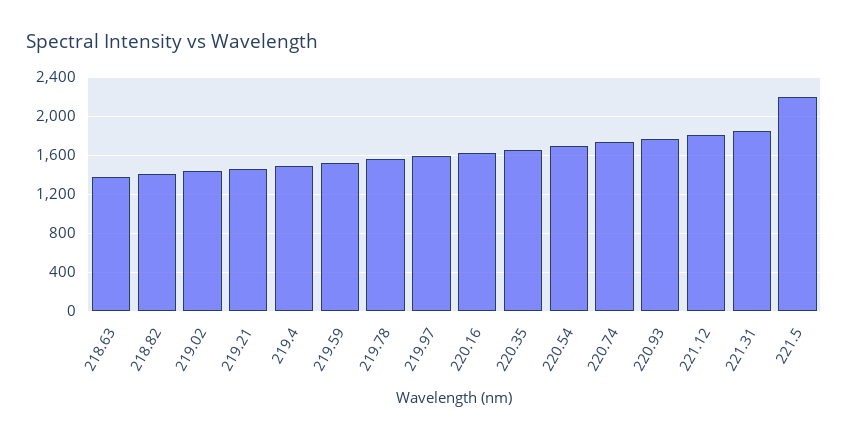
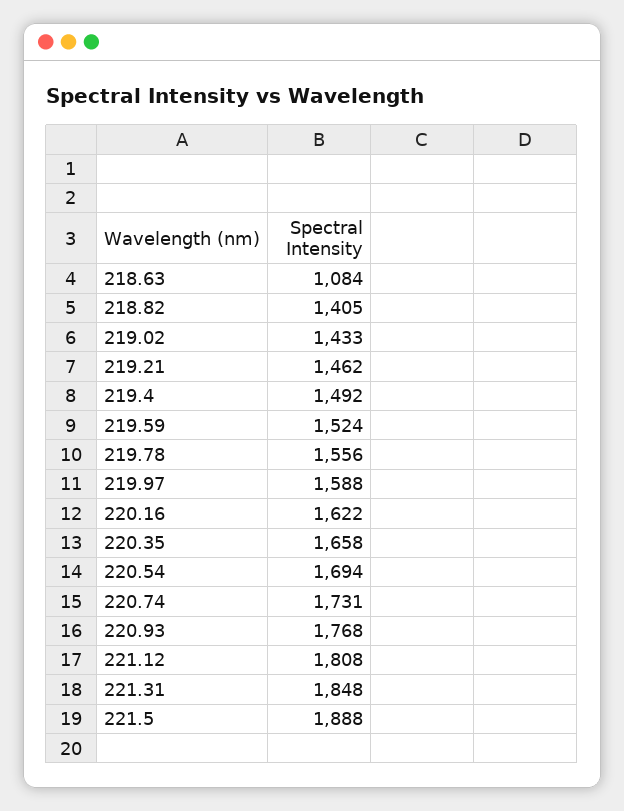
218.63: 1400 -> 1084
221.5: 2200 -> 1888

